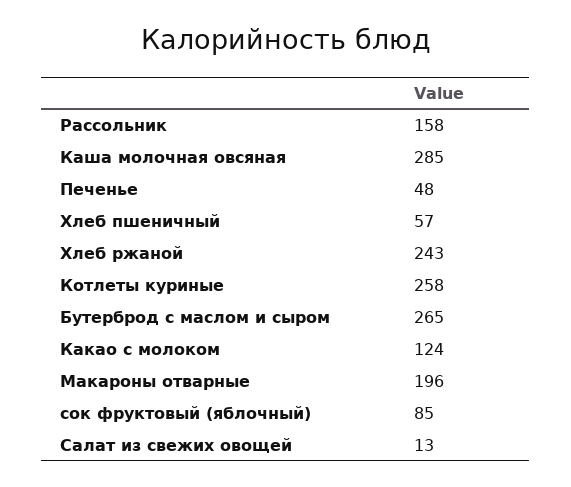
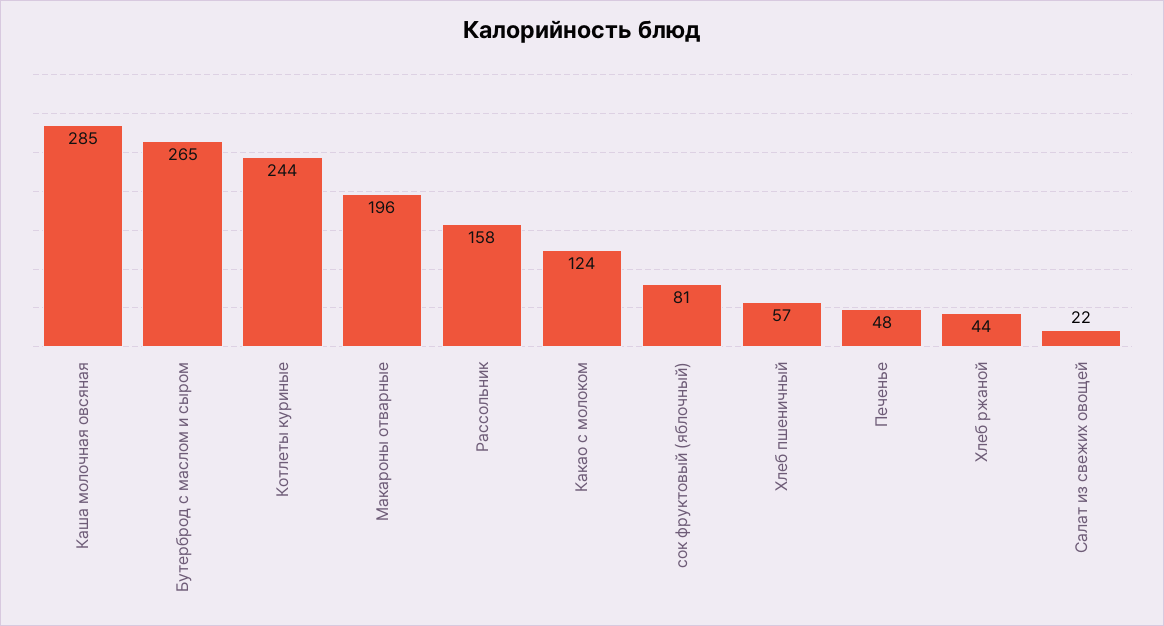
Хлеб ржаной: 243 -> 44
Котлеты куриные: 258 -> 244
сок фруктовый (яблочный): 85 -> 81
Салат из свежих овощей: 13 -> 22

